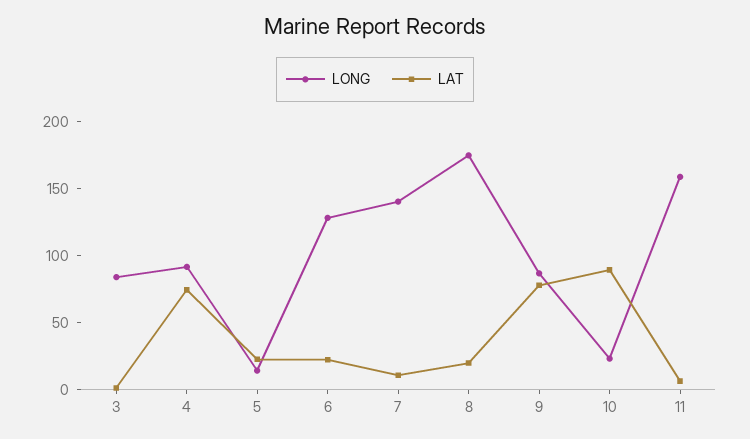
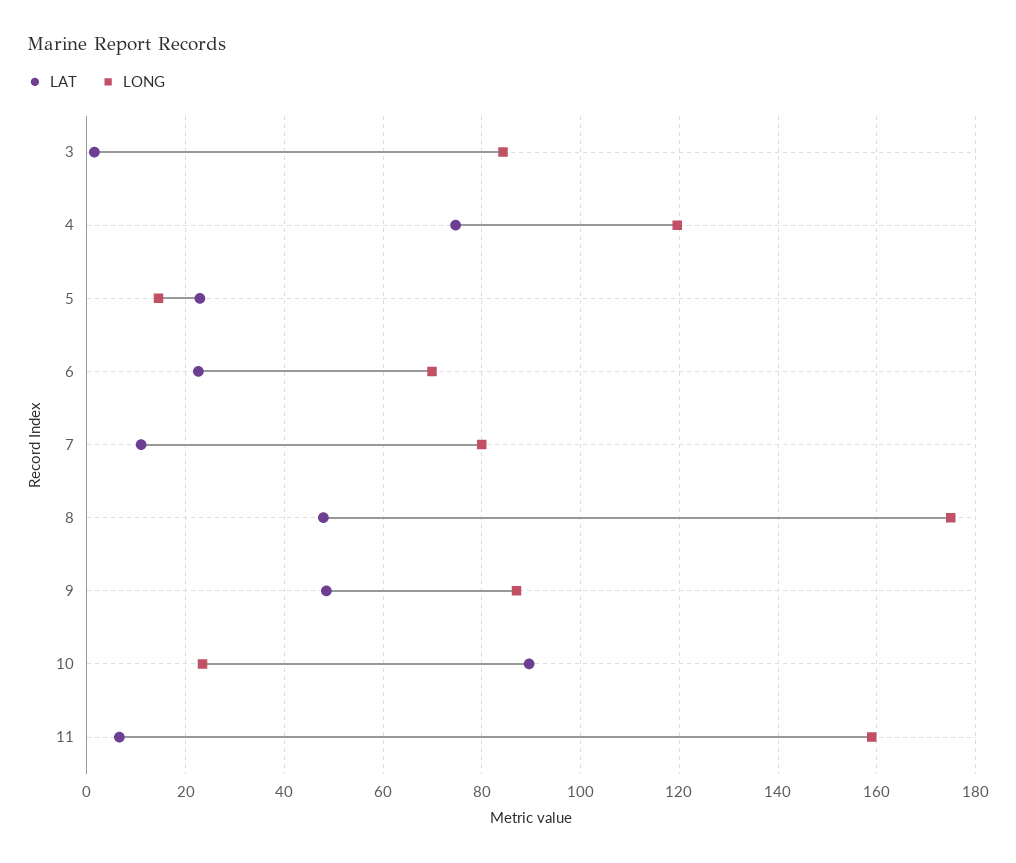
LONG, 4: 90 -> 120
LONG, 6: 130 -> 70
LONG, 7: 140 -> 80
LAT, 8: 20 -> 48
LAT, 9: 80 -> 48

